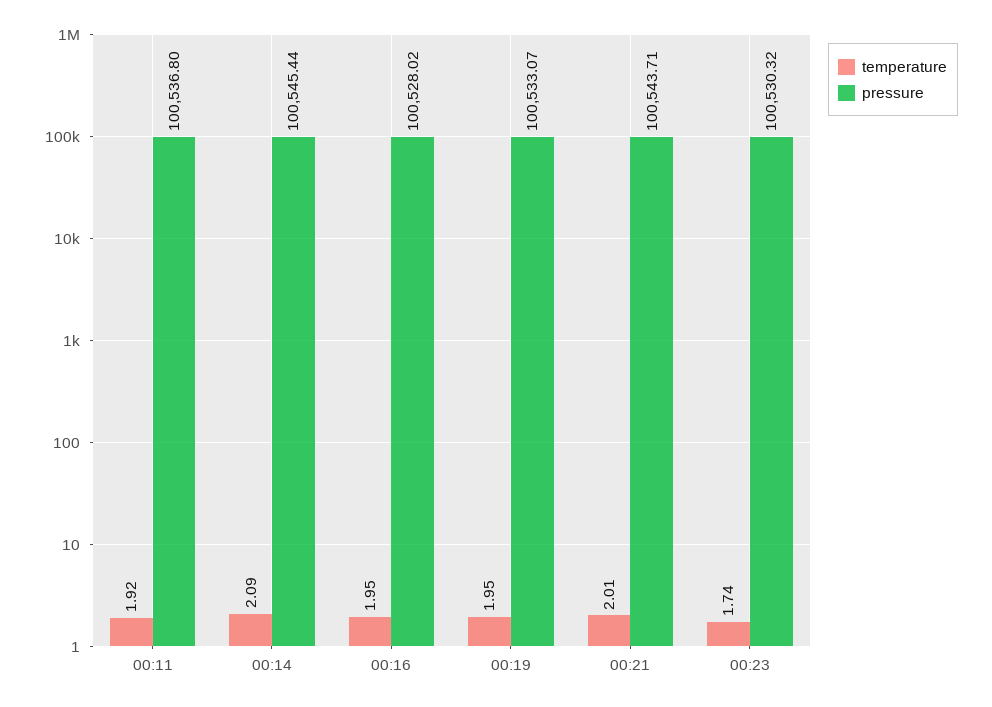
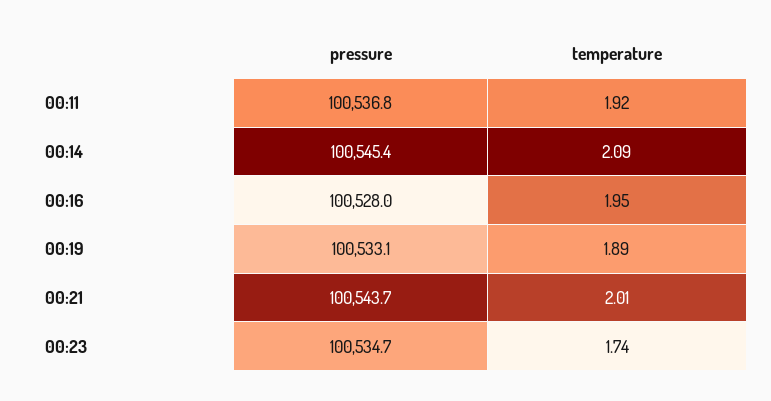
temperature, 00:19: 1.95 -> 1.89
pressure, 00:23: 100530.32 -> 100534.7

